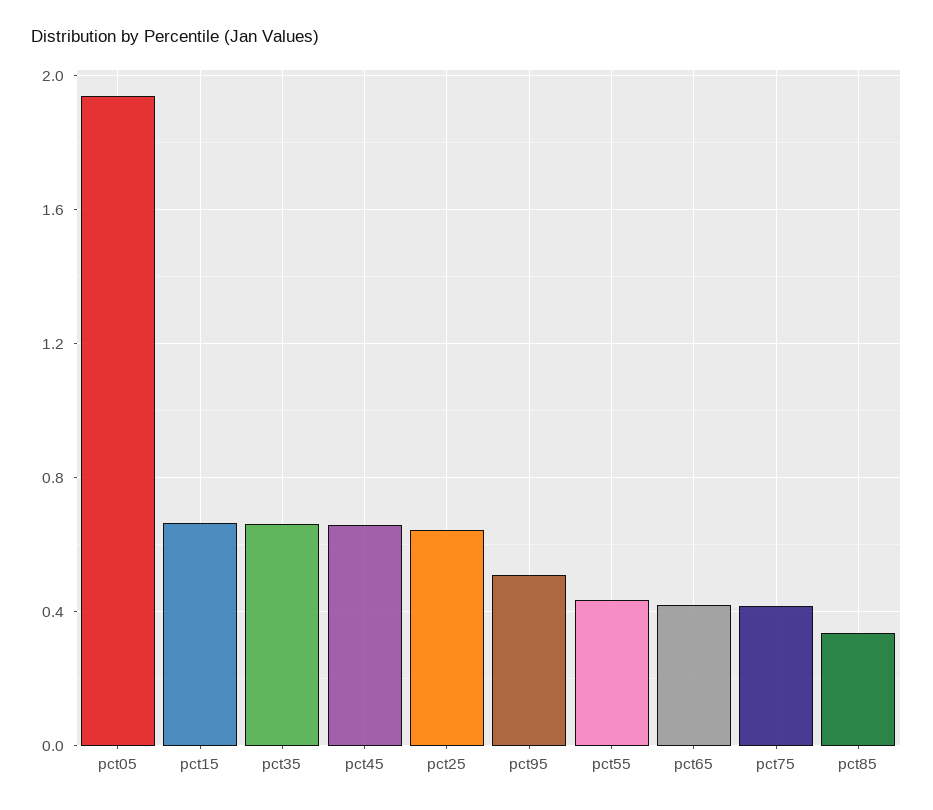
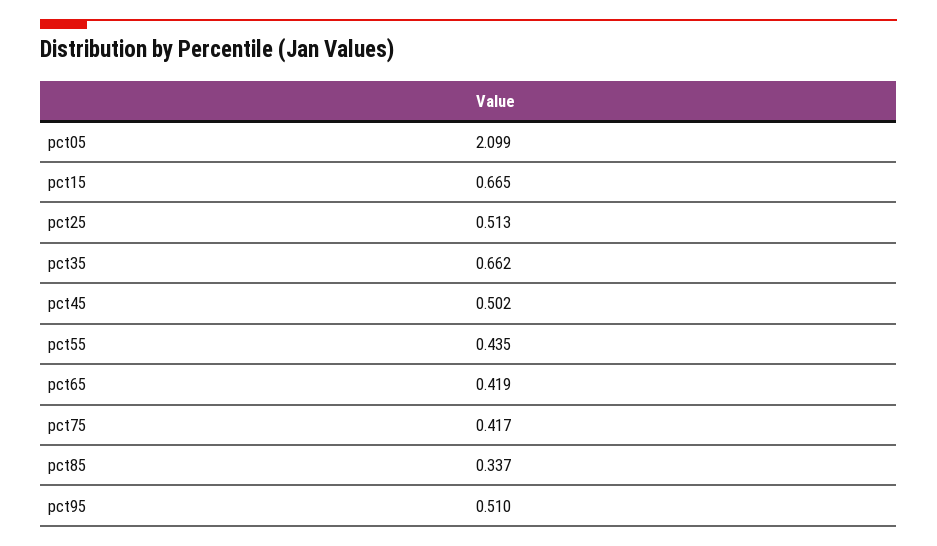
pct05: 1.95 -> 2.099
pct45: 0.65 -> 0.502
pct25: 0.65 -> 0.513

